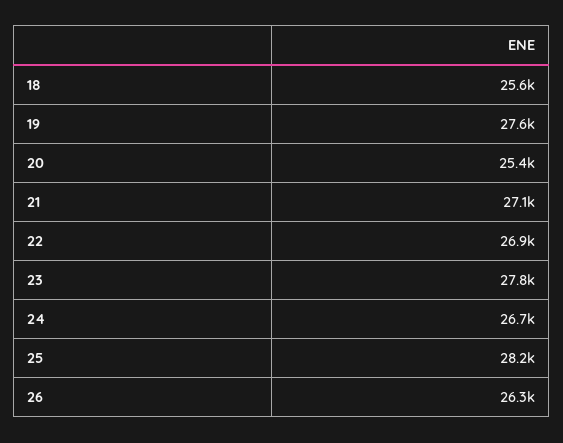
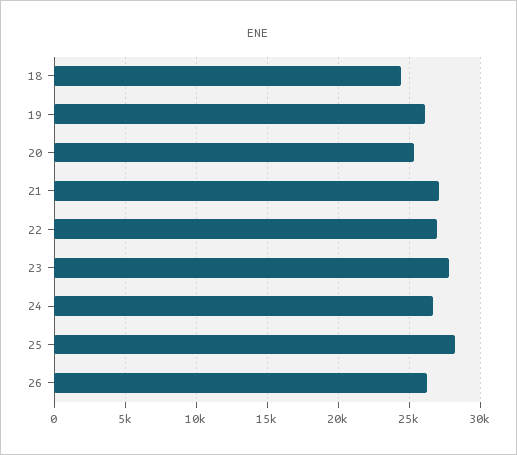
18: 25600 -> 24500
19: 27600 -> 26000

